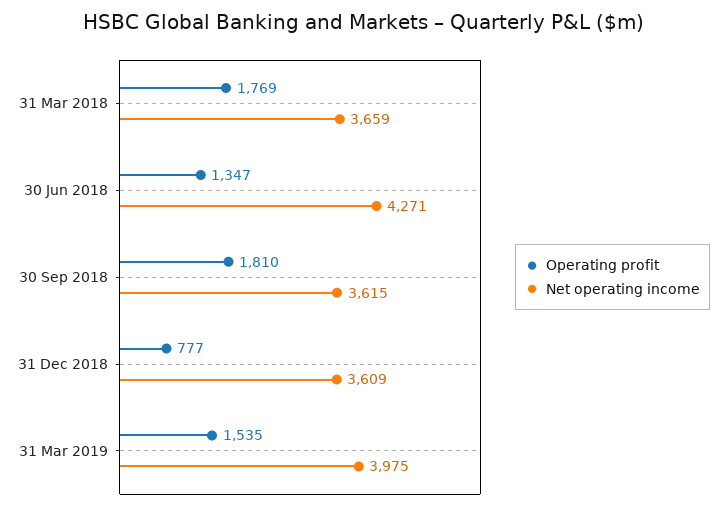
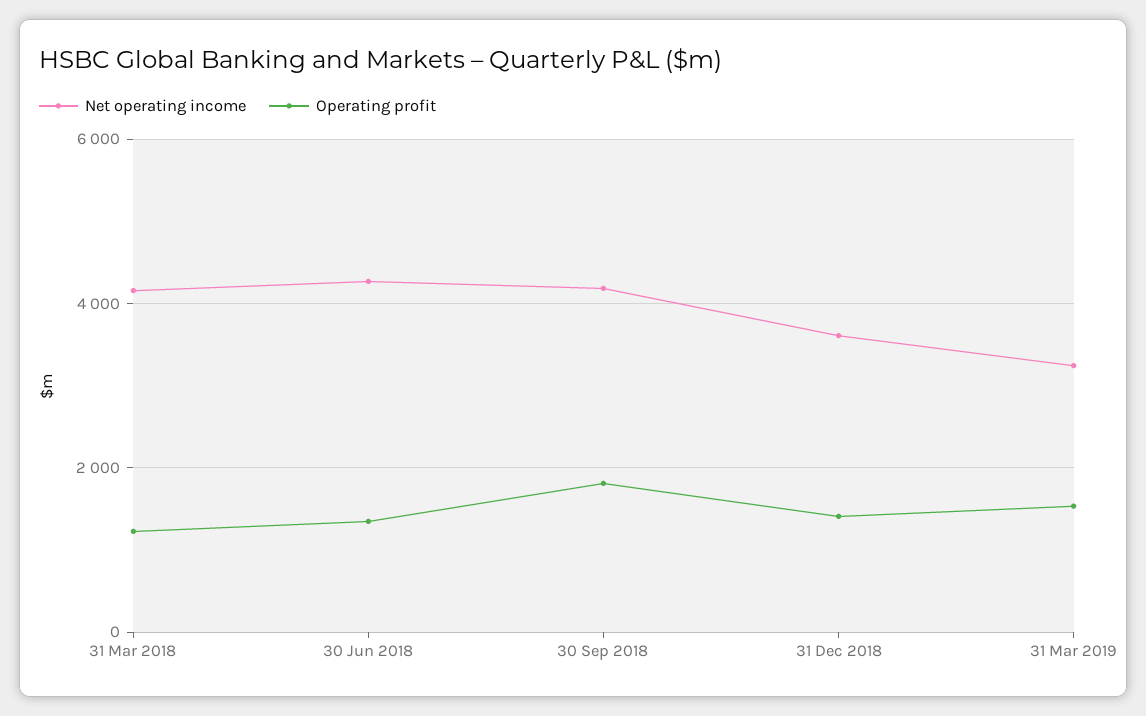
Operating profit, 31 Mar 2018: 1769 -> 1200
Net operating income, 31 Mar 2018: 3659 -> 4200
Net operating income, 30 Sep 2018: 3615 -> 4200
Operating profit, 31 Dec 2018: 777 -> 1400
Net operating income, 31 Mar 2019: 3975 -> 3200

